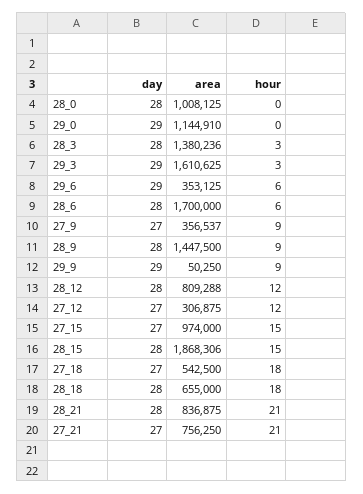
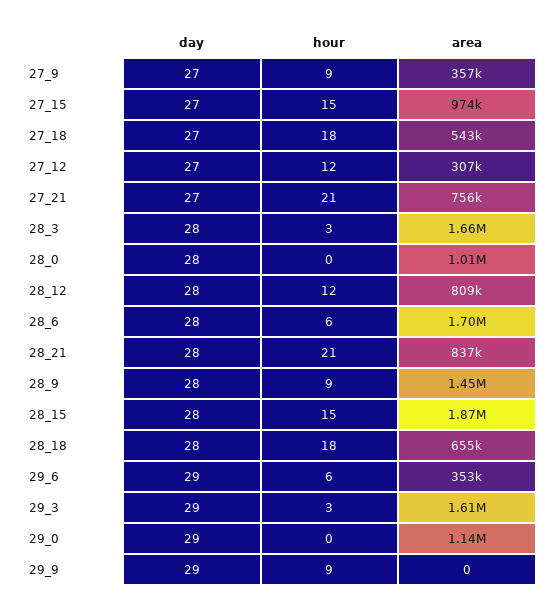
area, 28_3: 1380236 -> 1660000
area, 29_9: 50250 -> 0

